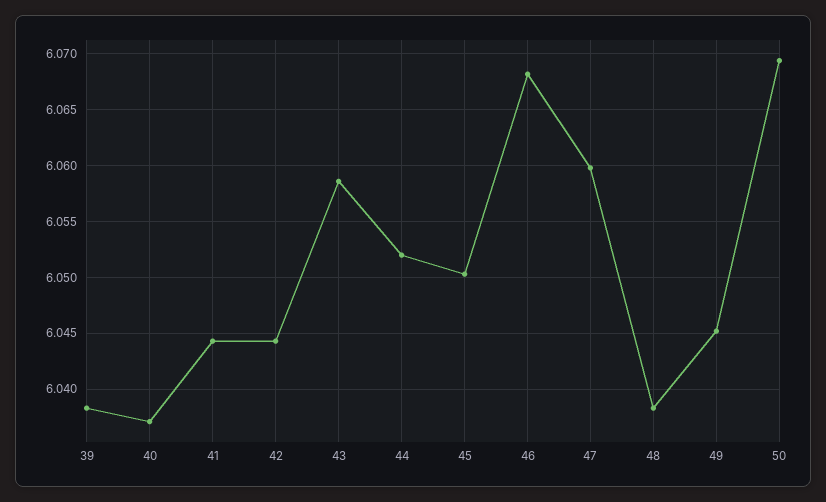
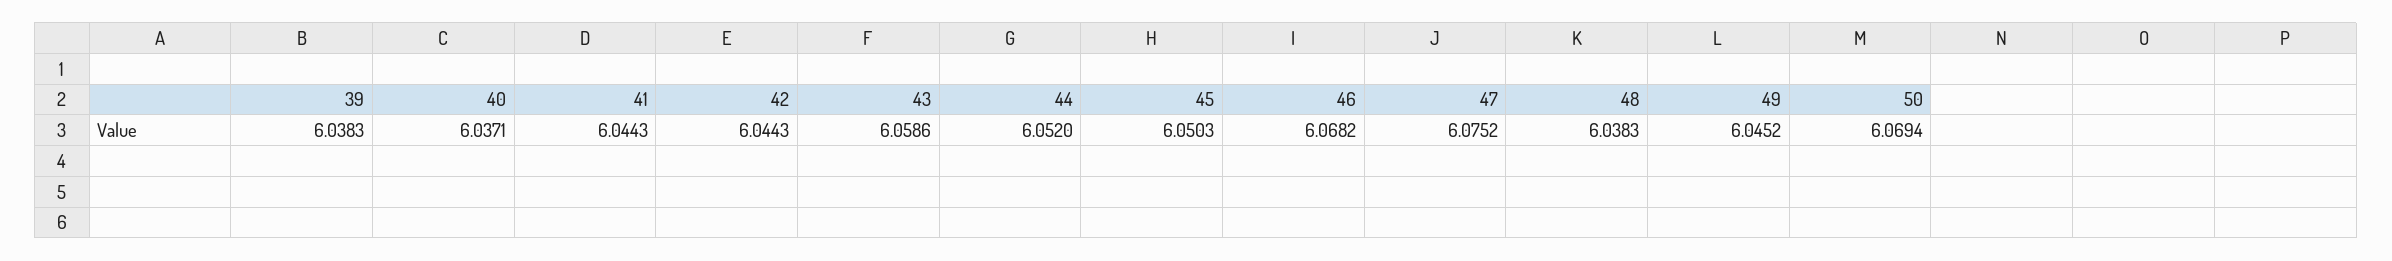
47: 6.06 -> 6.0752

